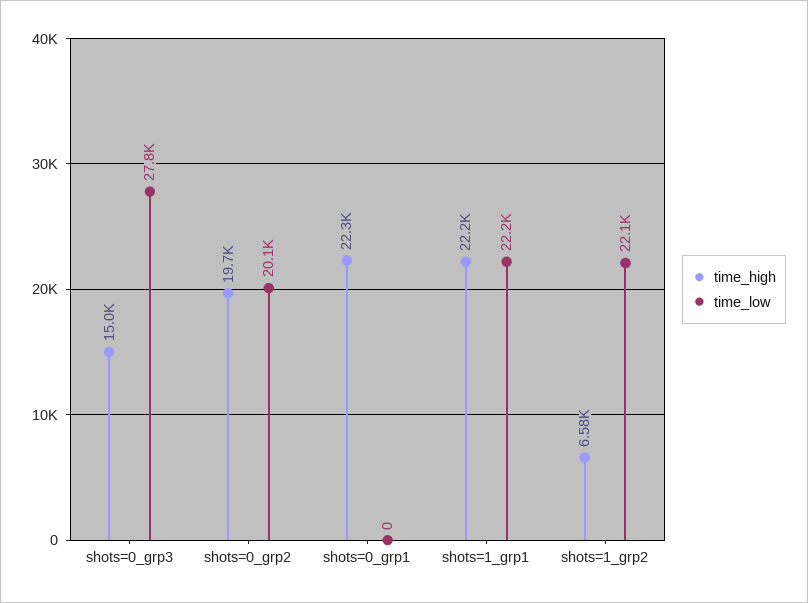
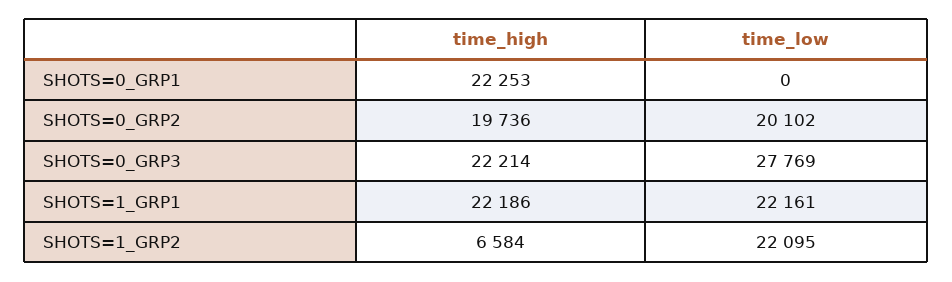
time_high, shots=0_grp3: 15000 -> 22214

